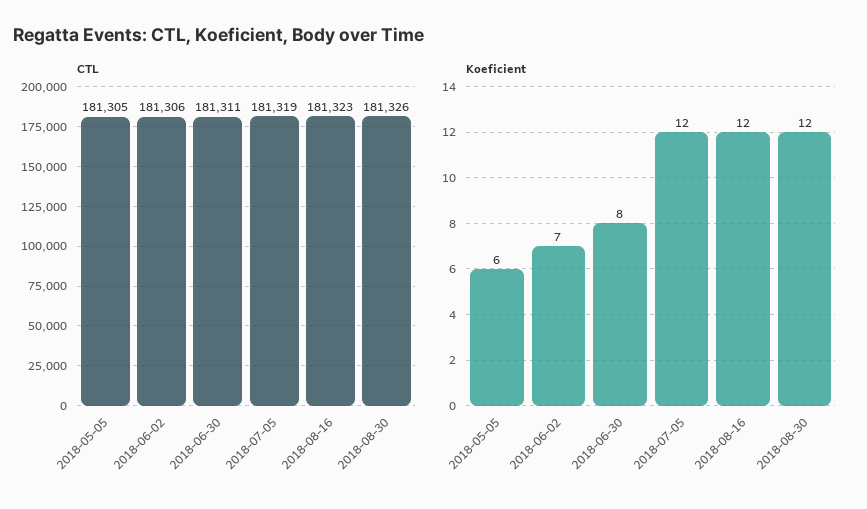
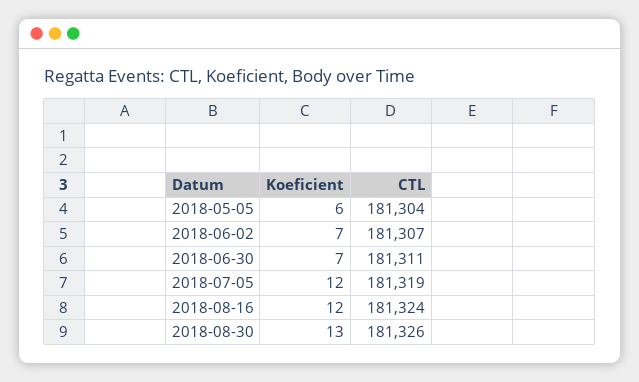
CTL, 2018-05-05: 181305 -> 181304
CTL, 2018-06-02: 181306 -> 181307
CTL, 2018-08-16: 181323 -> 181324
Koeficient, 2018-06-30: 8 -> 7
Koeficient, 2018-08-30: 12 -> 13

